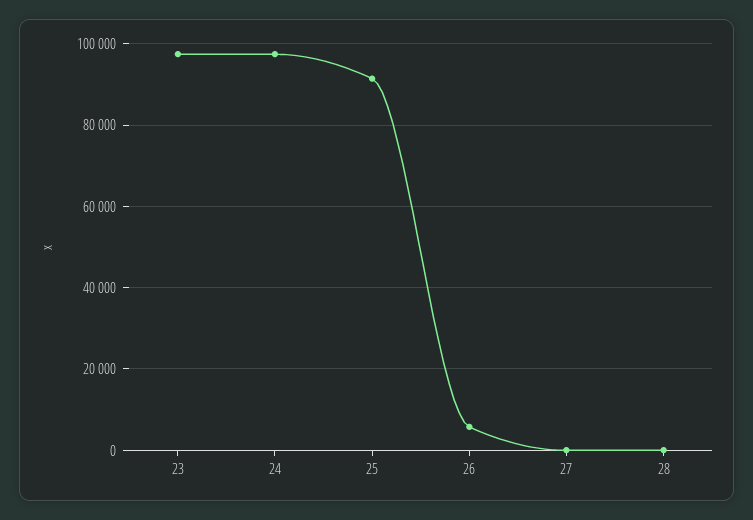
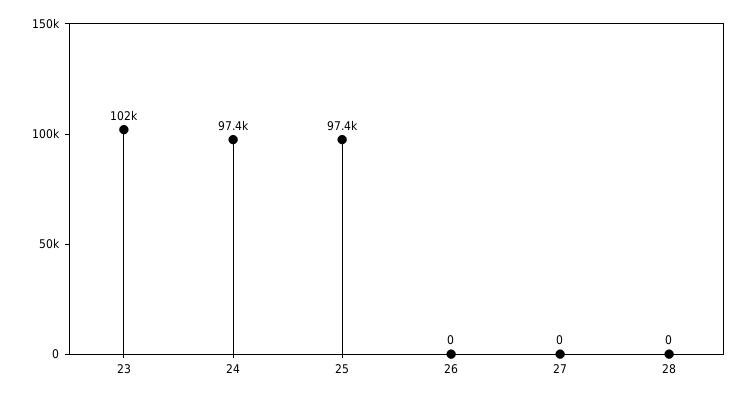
23: 98000 -> 102000
25: 92000 -> 97400
26: 6000 -> 0

